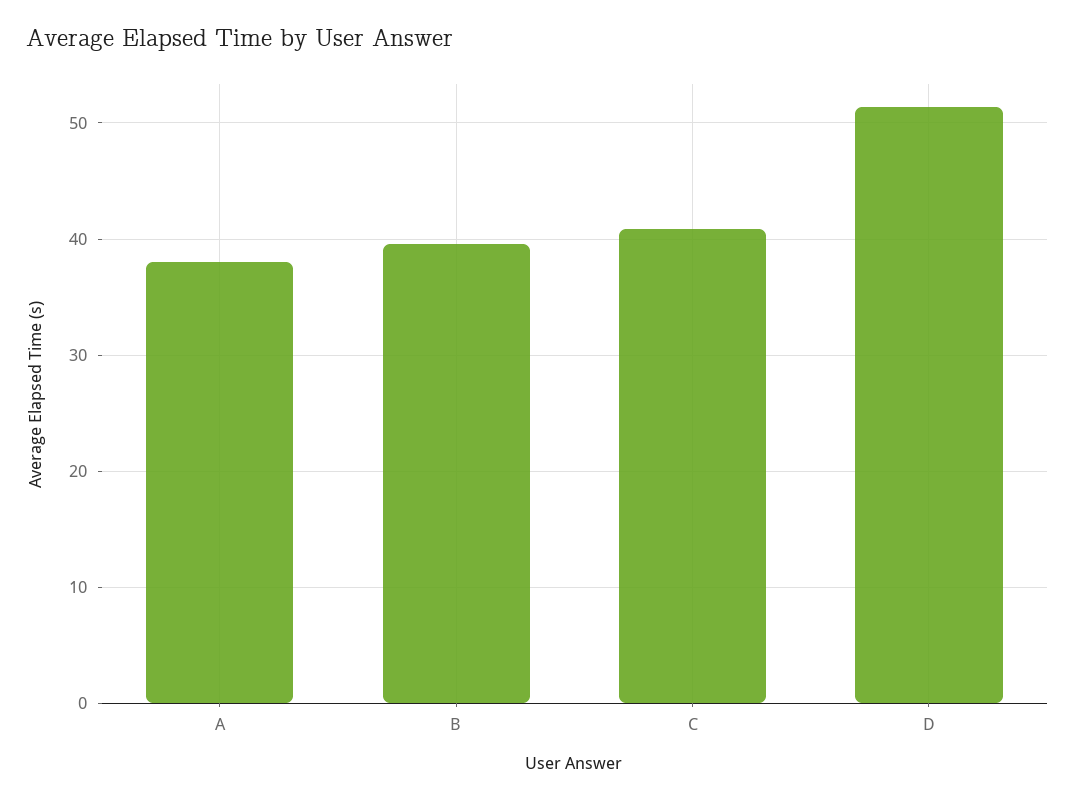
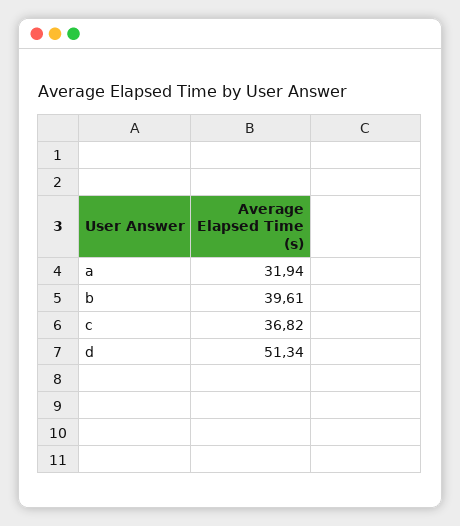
A: 38 -> 31.94
C: 41 -> 36.82

